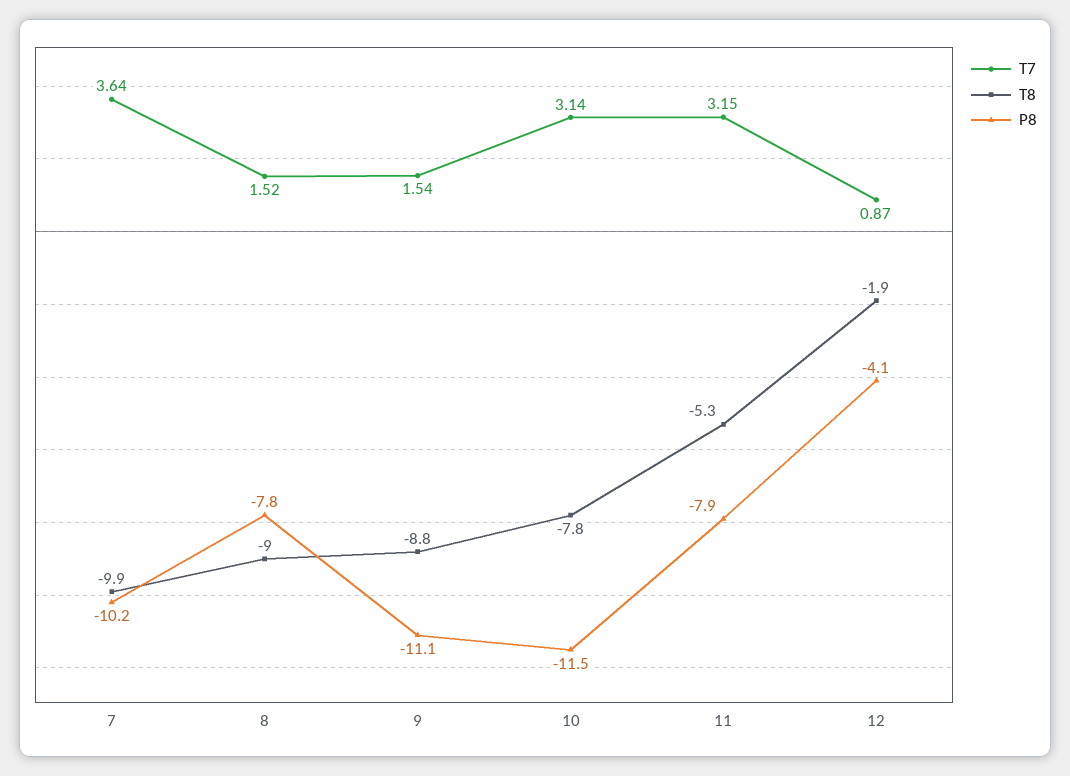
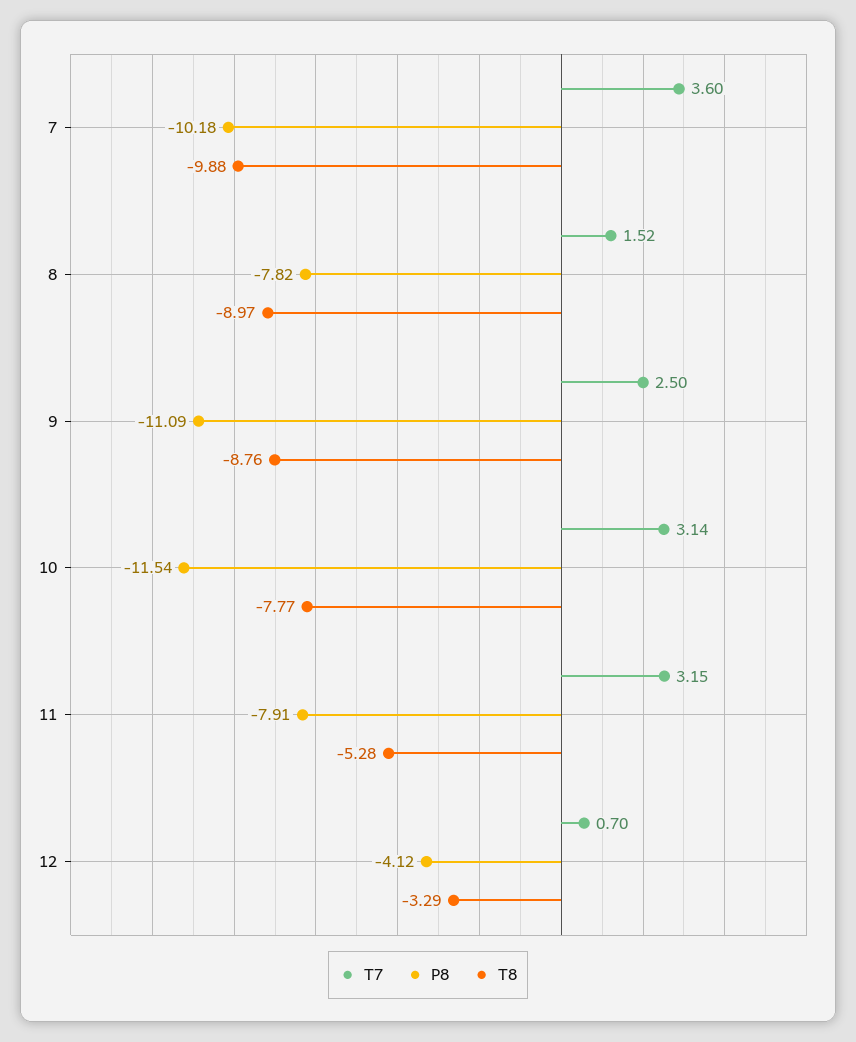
T7, 7: 3.64 -> 3.6
T7, 9: 1.54 -> 2.5
T7, 12: 0.87 -> 0.7
T8, 12: -1.9 -> -3.29

